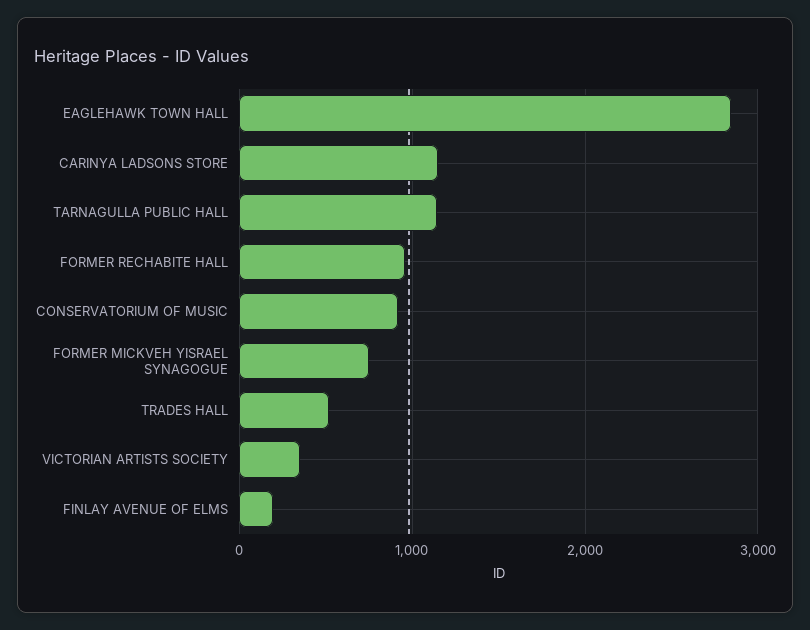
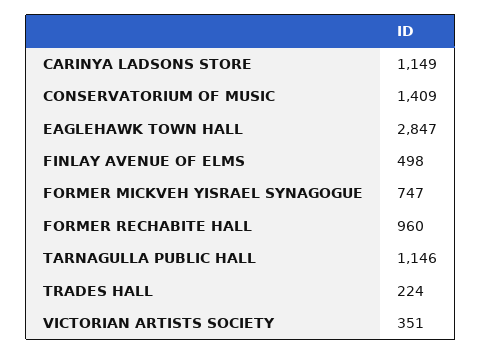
CONSERVATORIUM OF MUSIC: 900 -> 1409
TRADES HALL: 500 -> 224
FINLAY AVENUE OF ELMS: 200 -> 498

